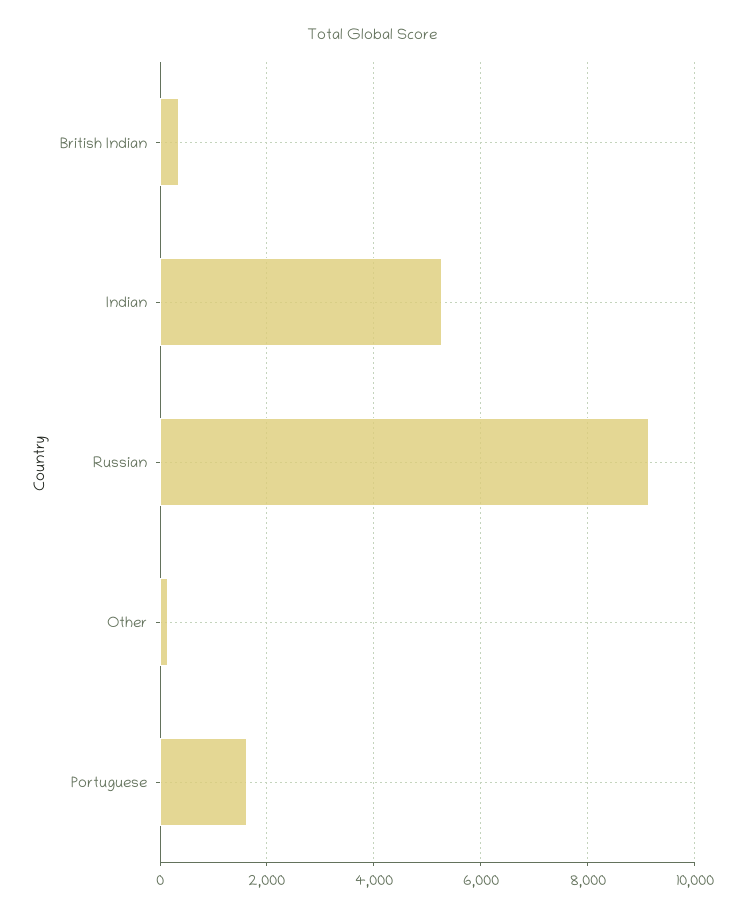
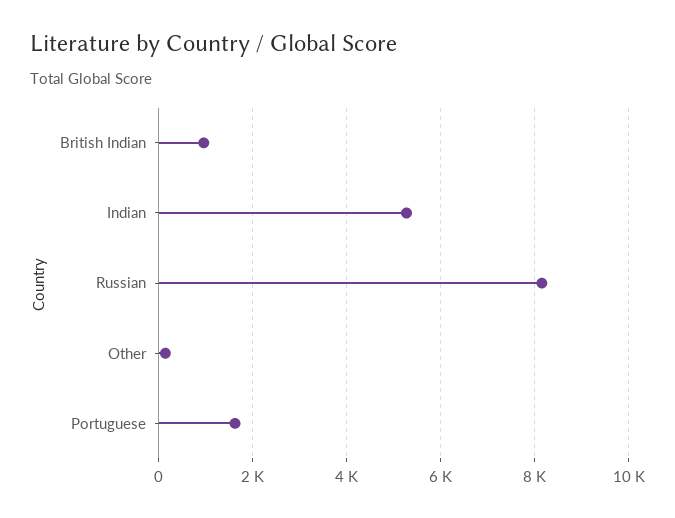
British Indian: 400 -> 1000
Russian: 9200 -> 8200

